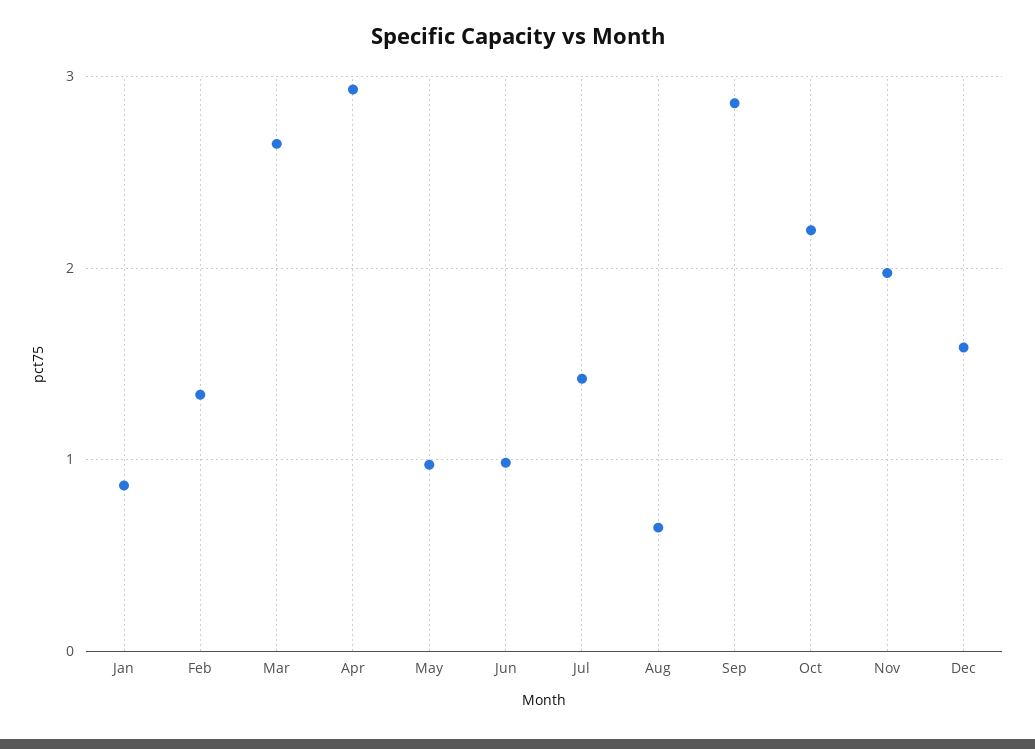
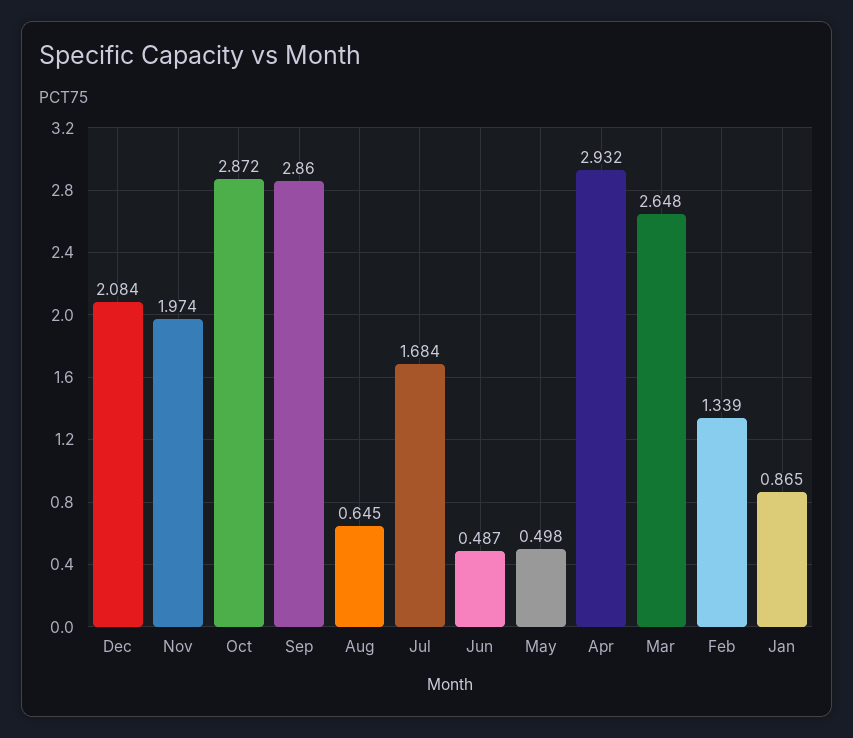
May: 1 -> 0.498
Jun: 1 -> 0.487
Jul: 1.4 -> 1.684
Oct: 2.2 -> 2.872
Dec: 1.6 -> 2.084

